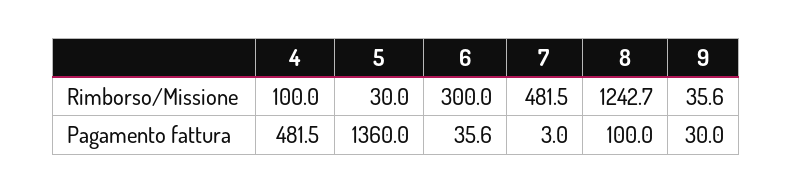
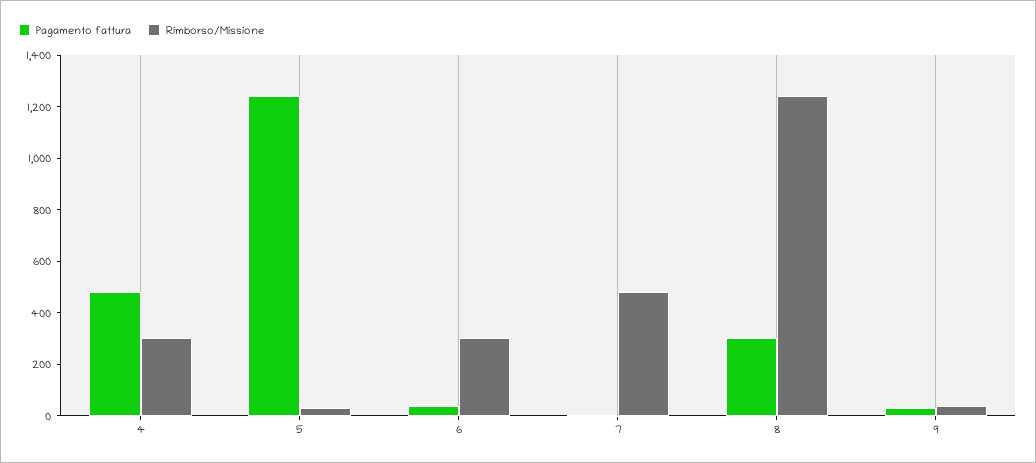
Rimborso/Missione, 4: 100 -> 300
Pagamento fattura, 5: 1360 -> 1250
Pagamento fattura, 8: 100 -> 300

